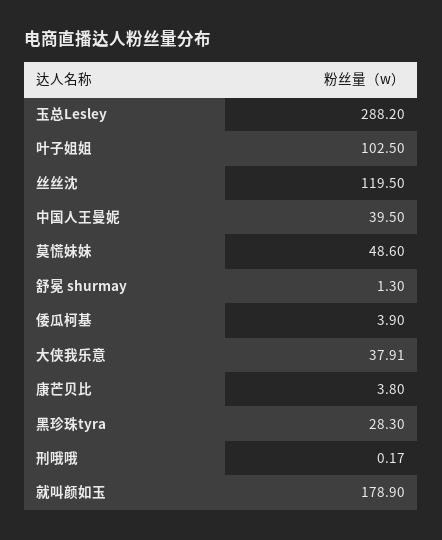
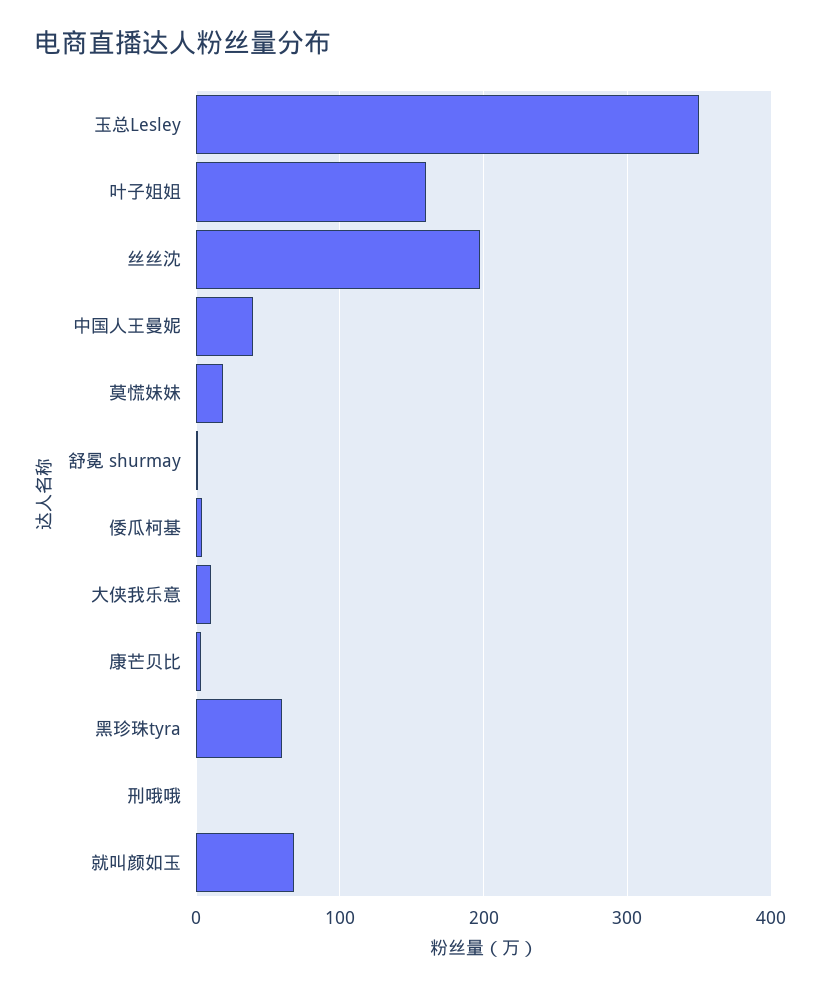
玉总Lesley: 288.2 -> 350
叶子姐姐: 102.5 -> 160
丝丝沈: 119.5 -> 200
莫慌妹妹: 48.6 -> 20
大侠我乐意: 37.91 -> 10
黑珍珠tyra: 28.3 -> 60
就叫颜如玉: 178.9 -> 70

